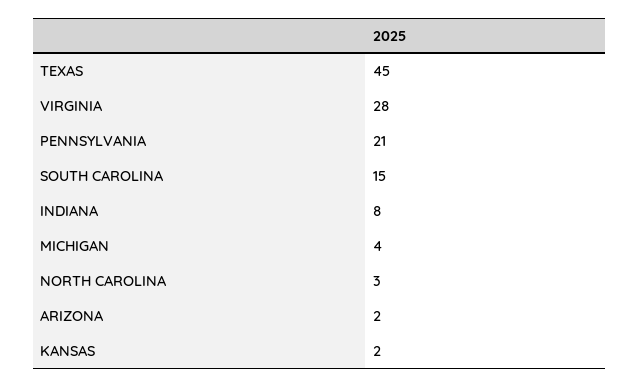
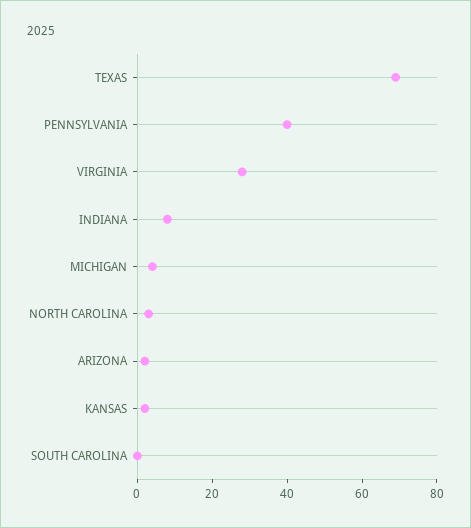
TEXAS: 45 -> 70
PENNSYLVANIA: 21 -> 40
SOUTH CAROLINA: 15 -> 0

